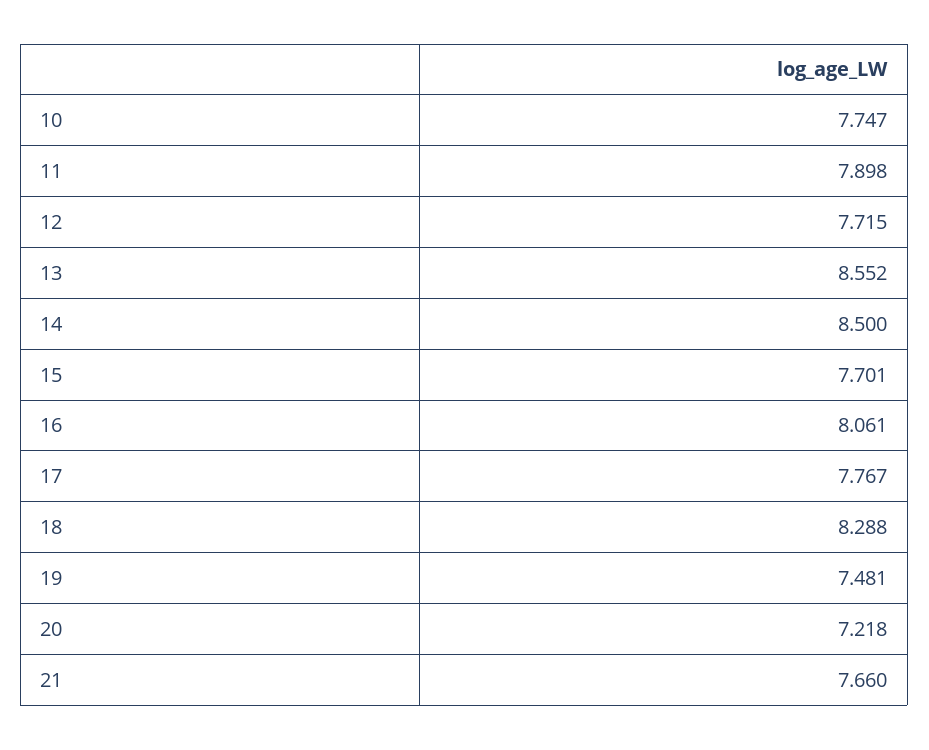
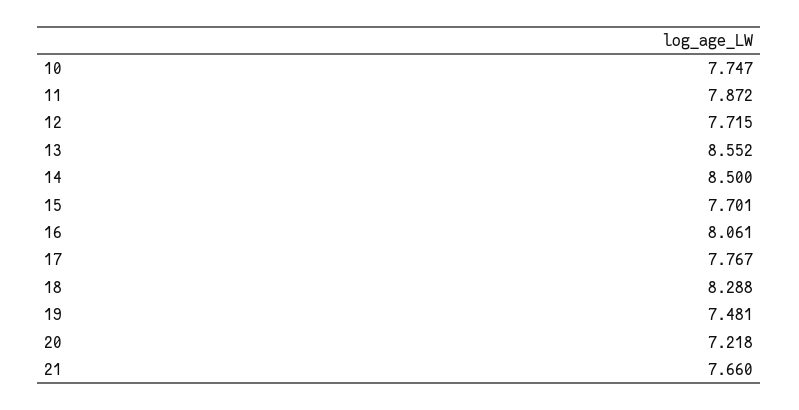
11: 7.898 -> 7.872

